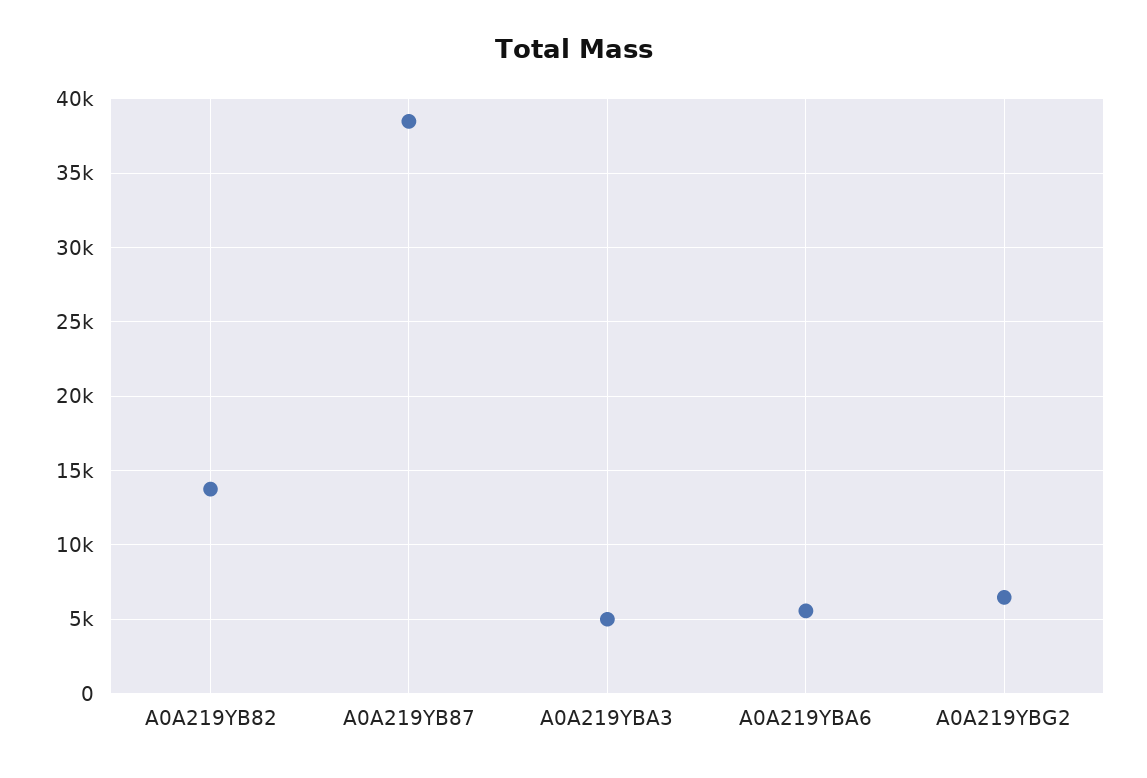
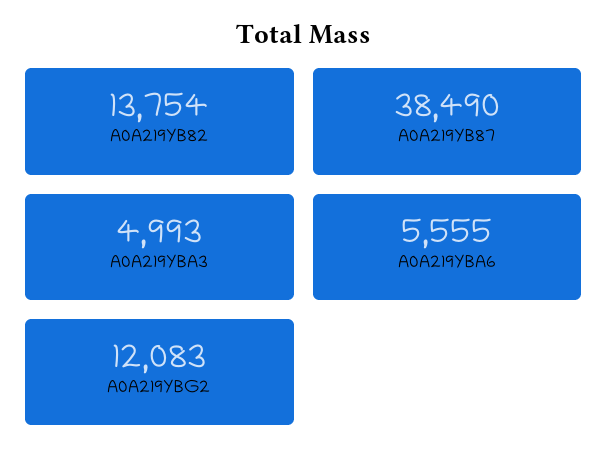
A0A219YBG2: 6500 -> 12083

